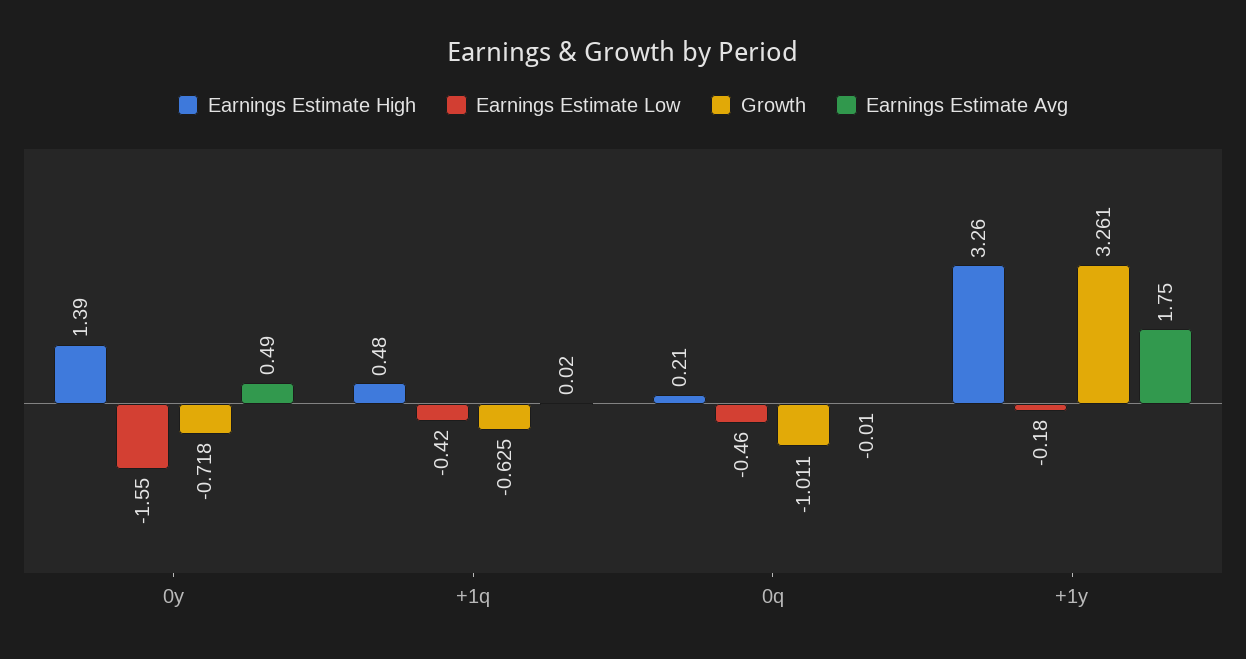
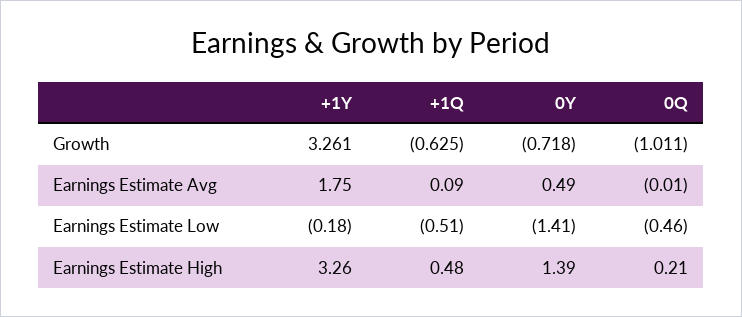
Earnings Estimate Low, 0y: -1.55 -> -1.41
Earnings Estimate Low, +1q: -0.42 -> -0.51
Earnings Estimate Avg, +1q: 0.02 -> 0.09

